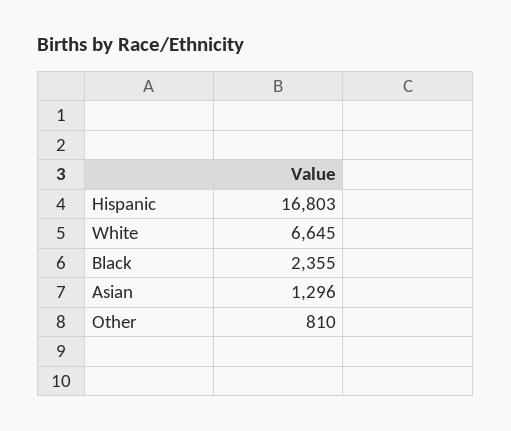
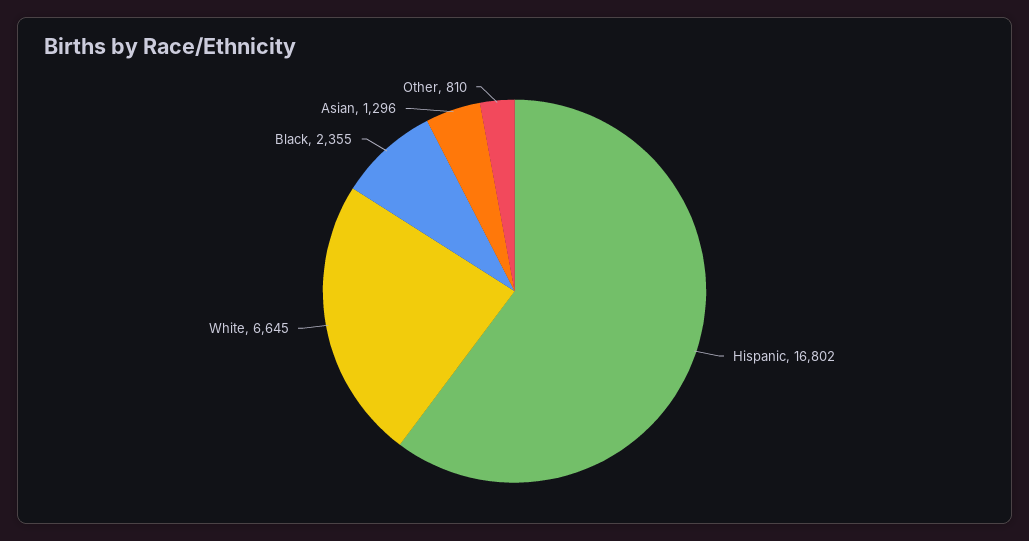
Hispanic: 16803 -> 16802

